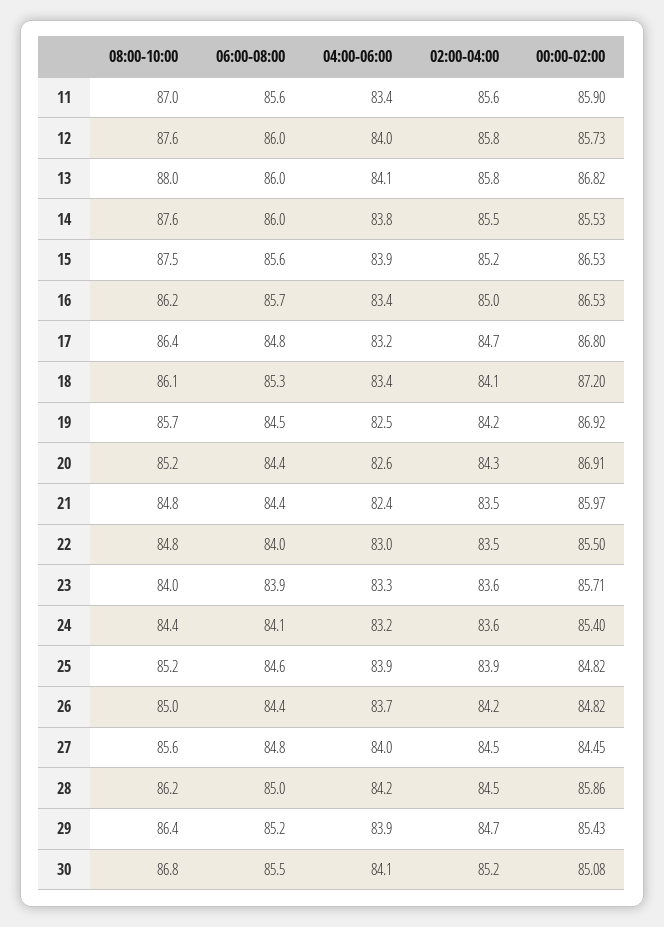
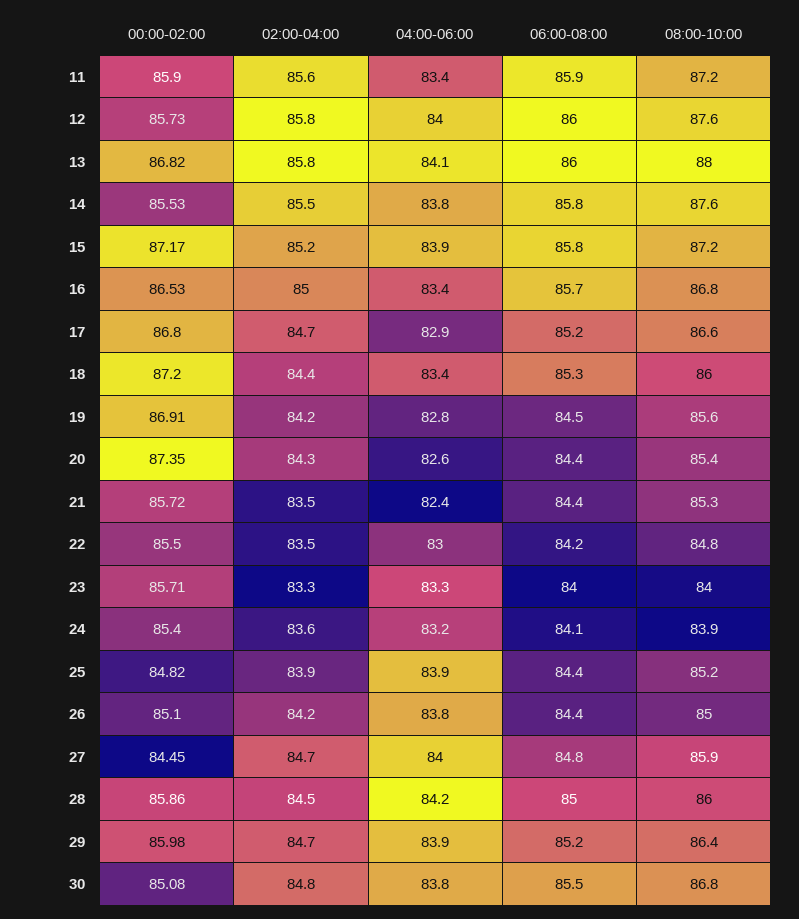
08:00-10:00, 11: 87 -> 87.2
06:00-08:00, 11: 85.6 -> 85.9
06:00-08:00, 14: 86 -> 85.8
08:00-10:00, 15: 87.5 -> 87.2
06:00-08:00, 15: 85.6 -> 85.8
00:00-02:00, 15: 86.53 -> 87.17
08:00-10:00, 16: 86.2 -> 86.8
08:00-10:00, 17: 86.4 -> 86.6
06:00-08:00, 17: 84.8 -> 85.2
04:00-06:00, 17: 83.2 -> 82.9
08:00-10:00, 18: 86.1 -> 86
02:00-04:00, 18: 84.1 -> 84.4
08:00-10:00, 19: 85.7 -> 85.6
04:00-06:00, 19: 82.5 -> 82.8
00:00-02:00, 19: 86.92 -> 86.91
08:00-10:00, 20: 85.2 -> 85.4
00:00-02:00, 20: 86.91 -> 87.35
08:00-10:00, 21: 84.8 -> 85.3
00:00-02:00, 21: 85.97 -> 85.72
06:00-08:00, 22: 84 -> 84.2
06:00-08:00, 23: 83.9 -> 84
02:00-04:00, 23: 83.6 -> 83.3
08:00-10:00, 24: 84.4 -> 83.9
06:00-08:00, 25: 84.6 -> 84.4
04:00-06:00, 26: 83.7 -> 83.8
00:00-02:00, 26: 84.82 -> 85.1
08:00-10:00, 27: 85.6 -> 85.9
02:00-04:00, 27: 84.5 -> 84.7
08:00-10:00, 28: 86.2 -> 86
00:00-02:00, 29: 85.43 -> 85.98
04:00-06:00, 30: 84.1 -> 83.8
02:00-04:00, 30: 85.2 -> 84.8

